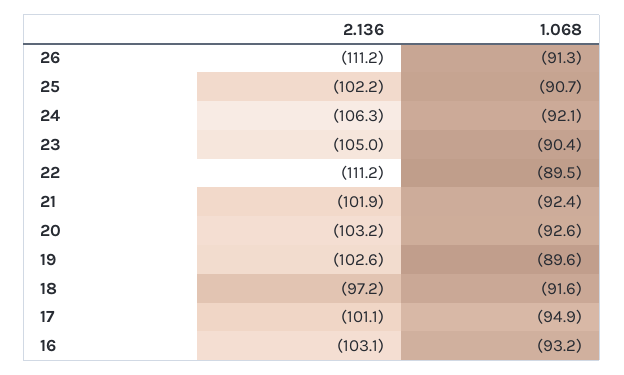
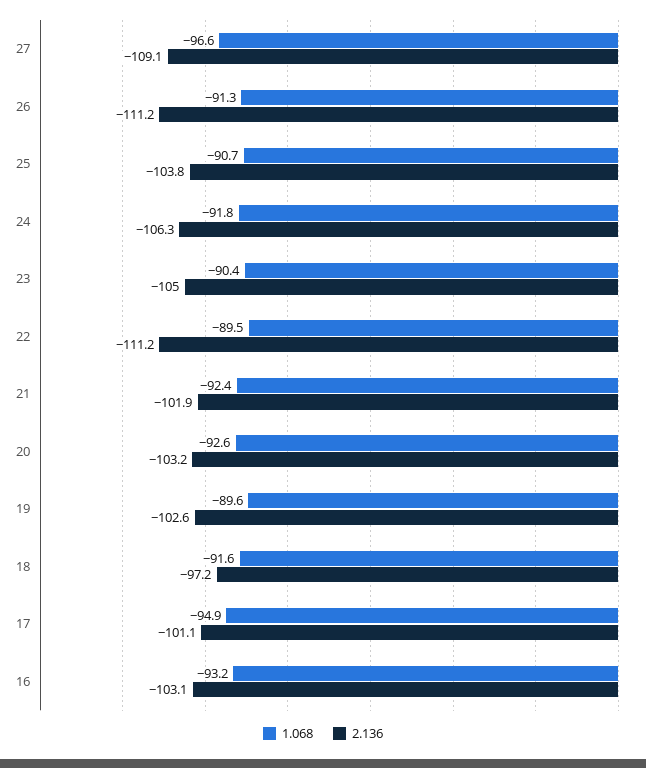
2.136, 25: -102.2 -> -103.8
1.068, 24: -92.1 -> -91.8
1.068, 27: none -> -96.6
2.136, 27: none -> -109.1

